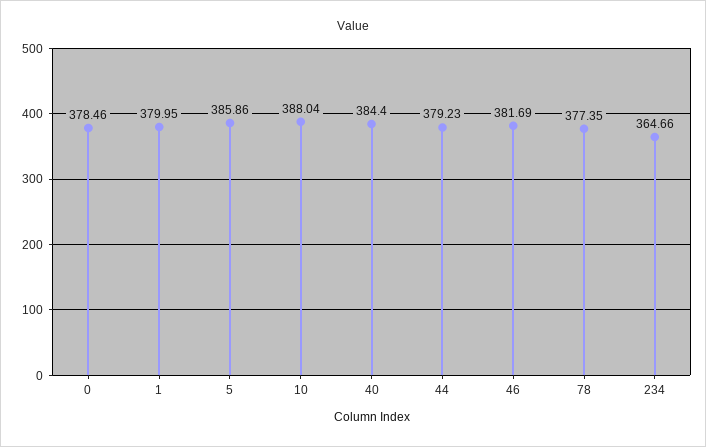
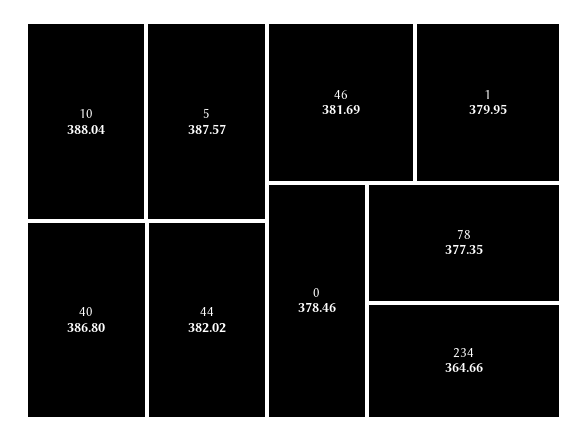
5: 385.86 -> 387.57
40: 384.4 -> 386.8
44: 379.23 -> 382.02

